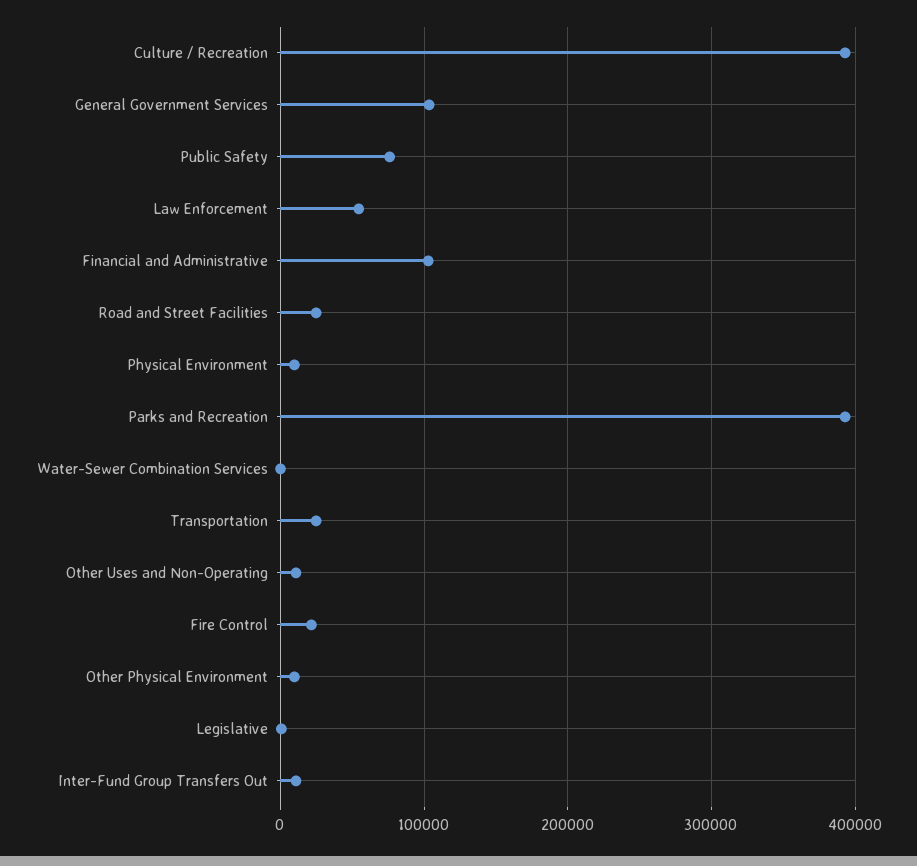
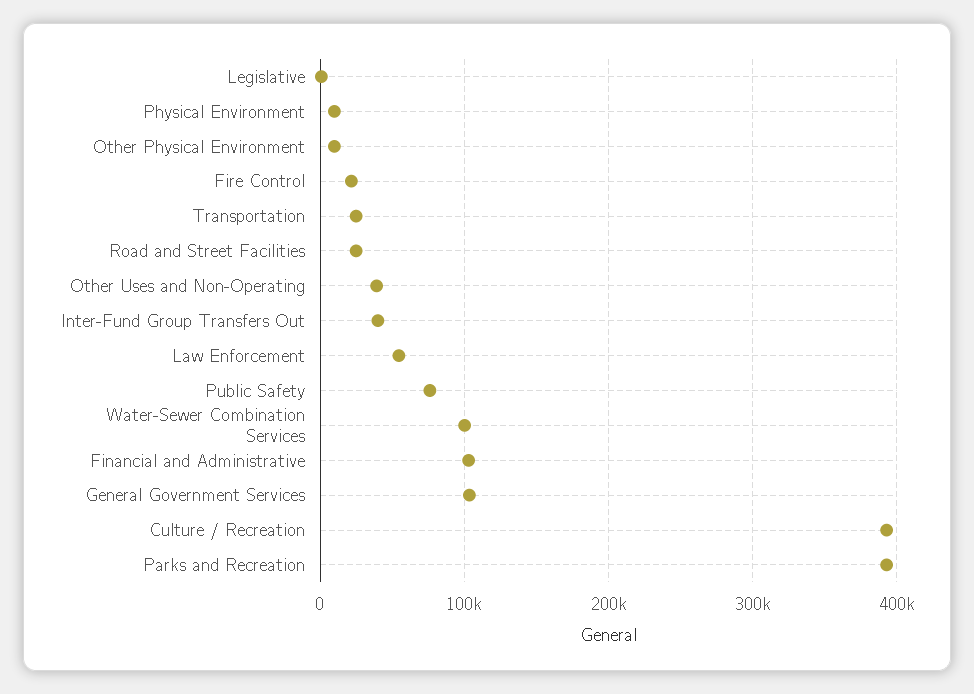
Water-Sewer Combination Services: 0 -> 100000
Other Uses and Non-Operating: 10000 -> 40000
Inter-Fund Group Transfers Out: 10000 -> 40000

